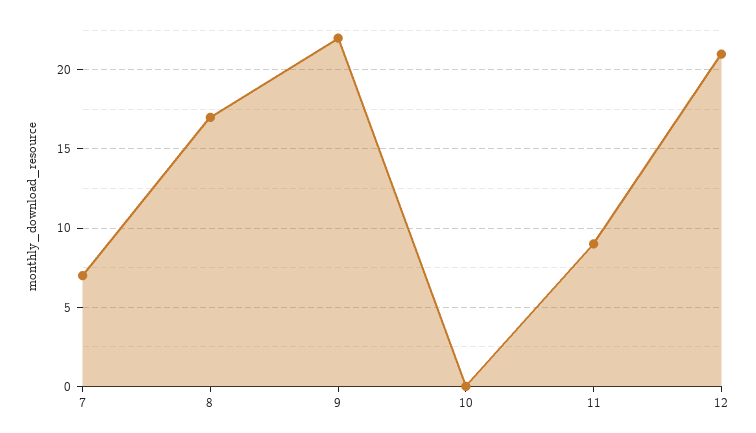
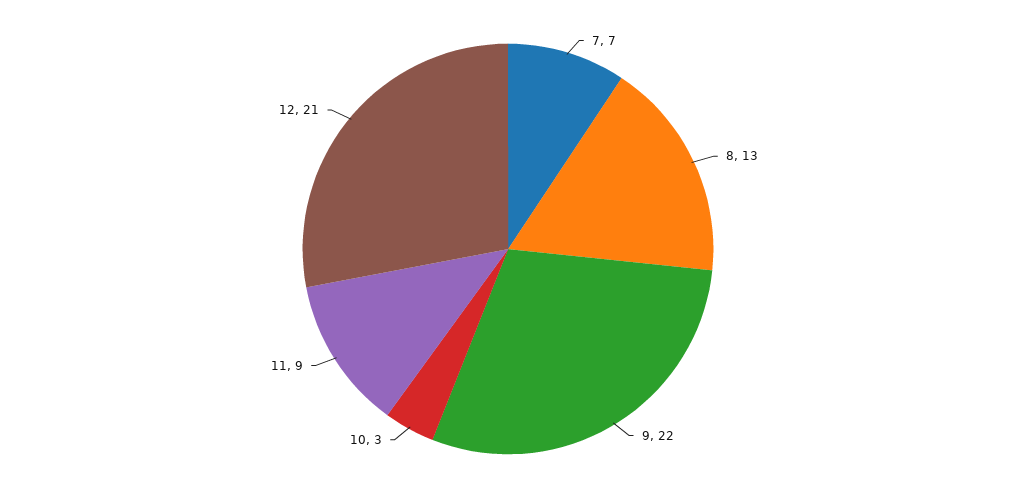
8: 17 -> 13
10: 0 -> 3

